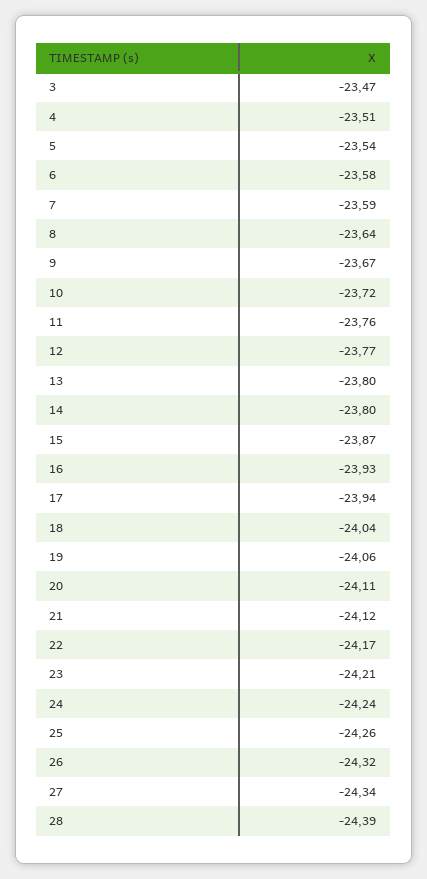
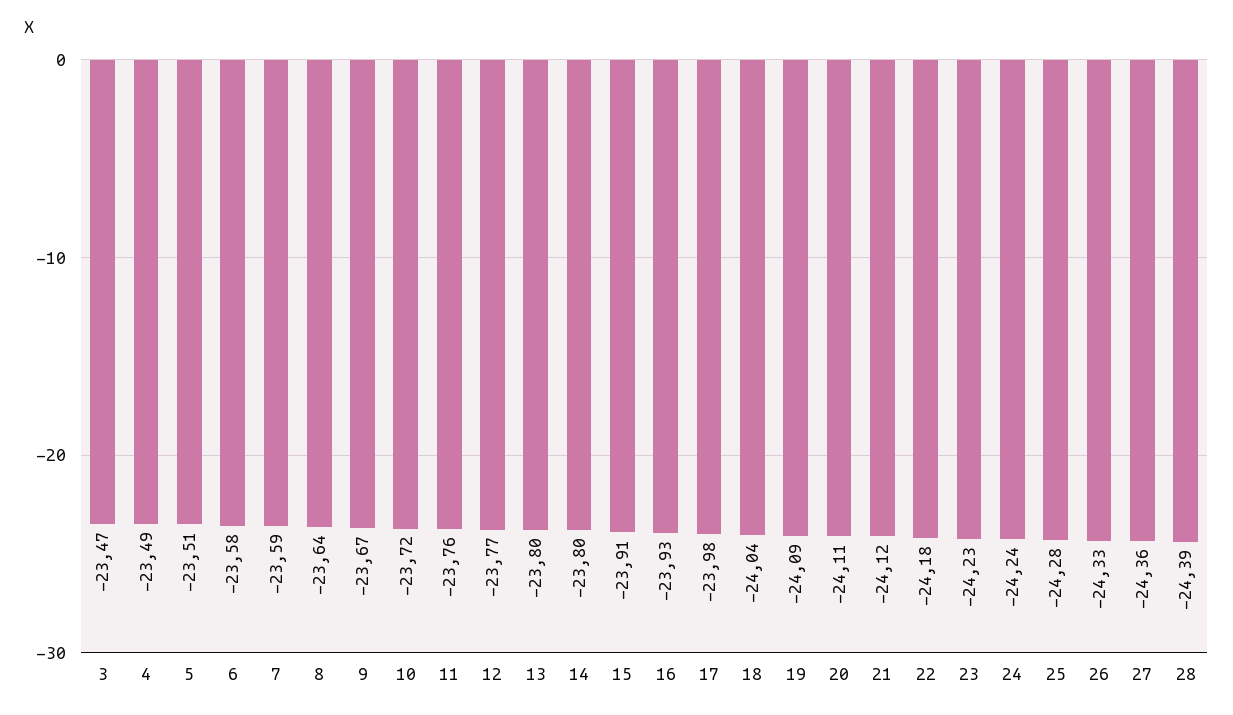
4: -23.51 -> -23.49
5: -23.54 -> -23.51
15: -23.87 -> -23.91
17: -23.94 -> -23.98
19: -24.06 -> -24.09
22: -24.17 -> -24.18
23: -24.21 -> -24.23
25: -24.26 -> -24.28
26: -24.32 -> -24.33
27: -24.34 -> -24.36

